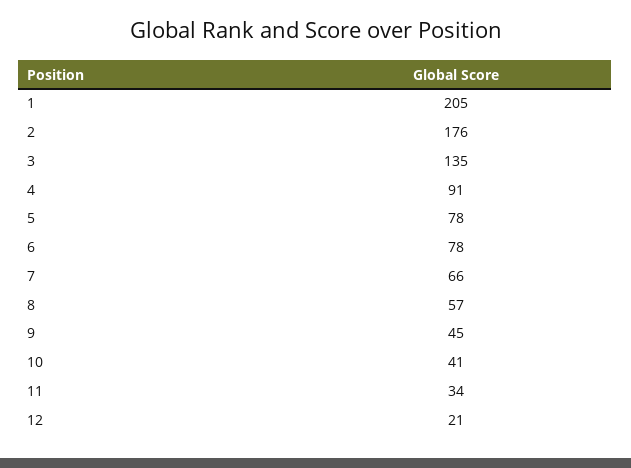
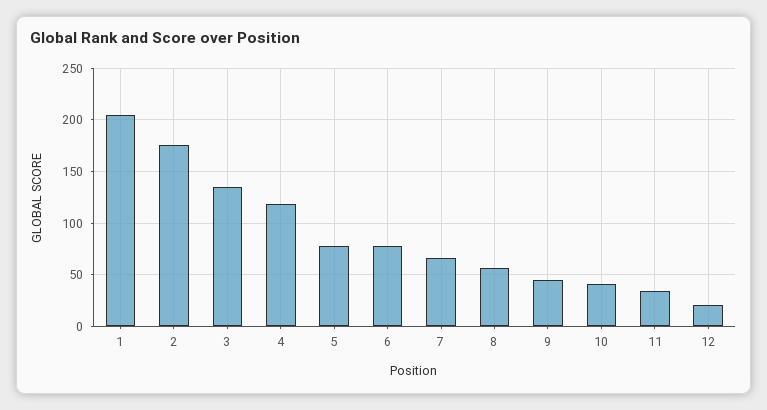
4: 91 -> 120

